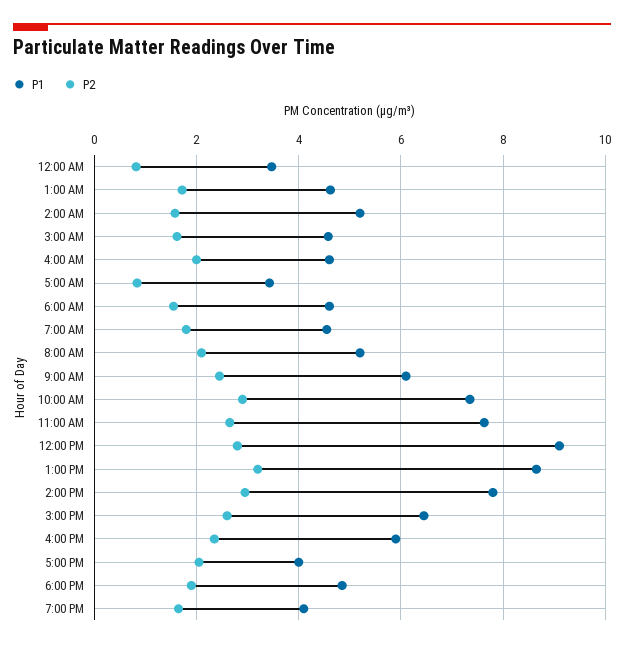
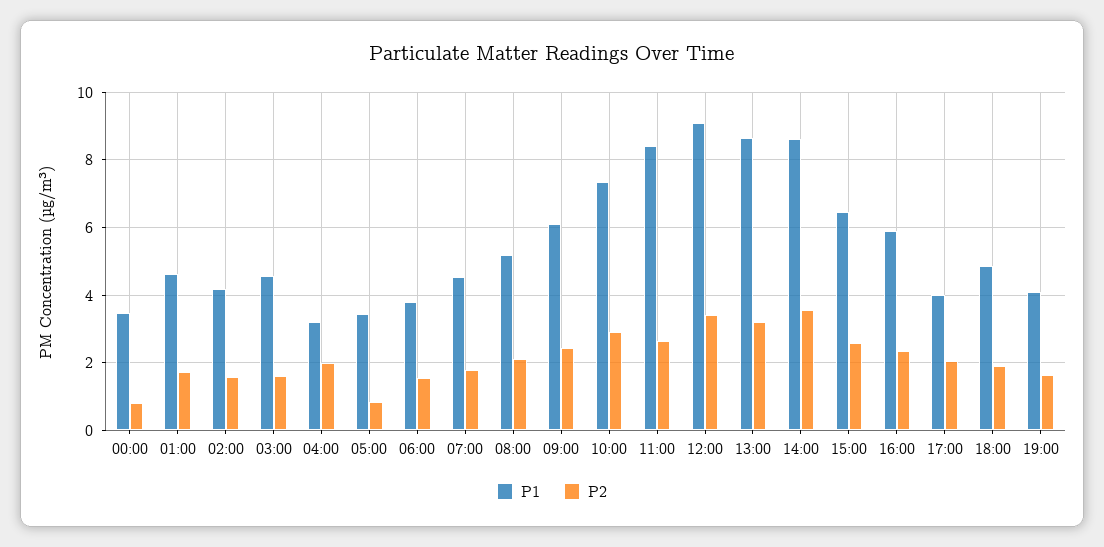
P1, 2:00 AM: 5.2 -> 4.2
P1, 4:00 AM: 4.6 -> 3.2
P1, 6:00 AM: 4.6 -> 3.8
P1, 11:00 AM: 7.6 -> 8.4
P2, 12:00 PM: 2.8 -> 3.4
P1, 2:00 PM: 7.8 -> 8.6
P2, 2:00 PM: 3 -> 3.6

